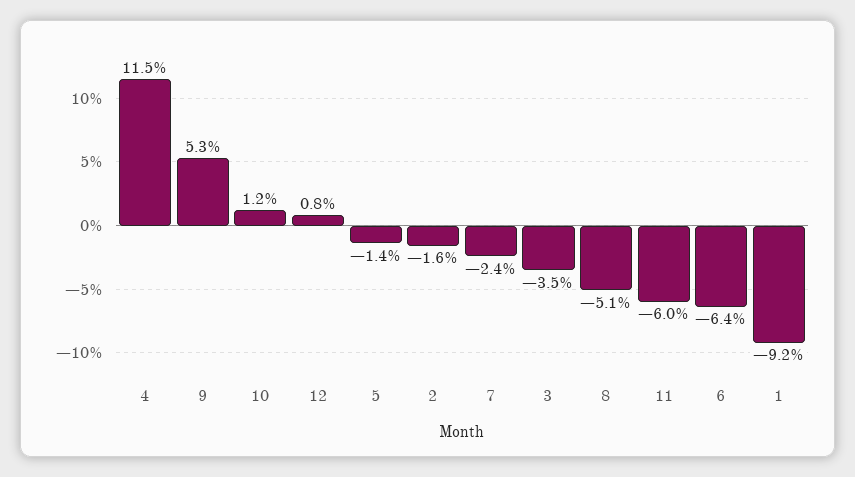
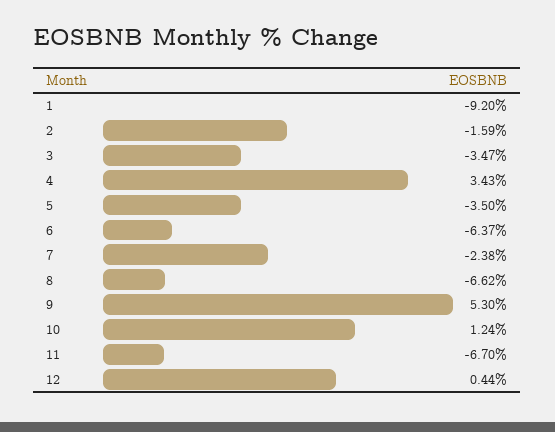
4: 11.5 -> 3.43
12: 0.8 -> 0.44
5: -1.4 -> -3.5
8: -5.1 -> -6.62
11: -6 -> -6.7

